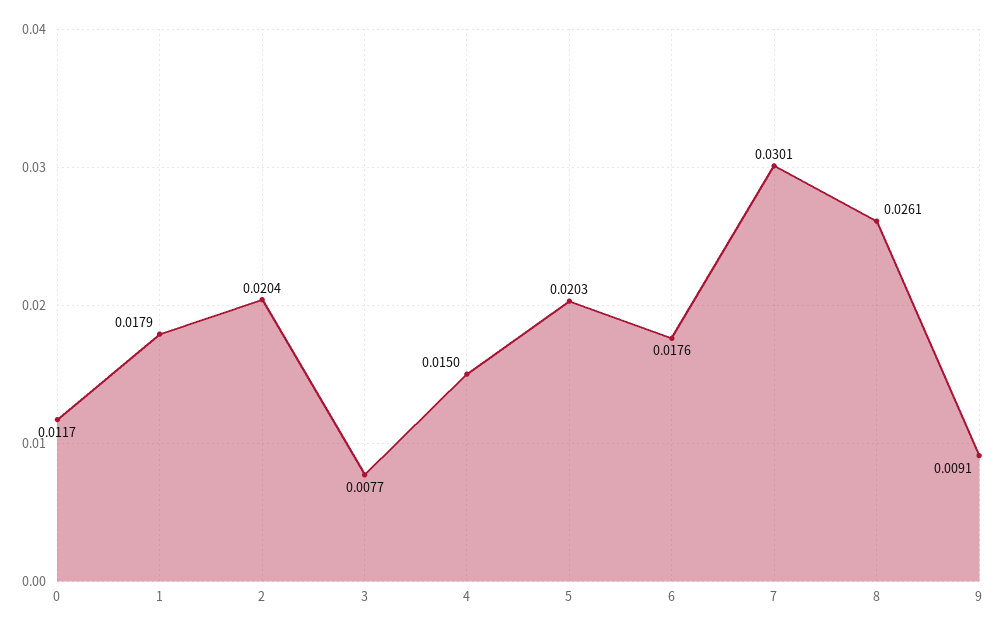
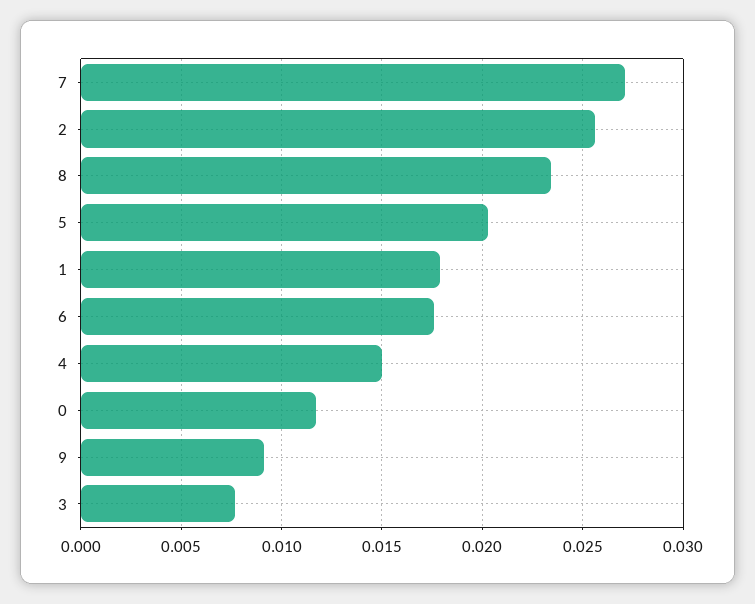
2: 0.0204 -> 0.0255
7: 0.0301 -> 0.027
8: 0.0261 -> 0.0235

